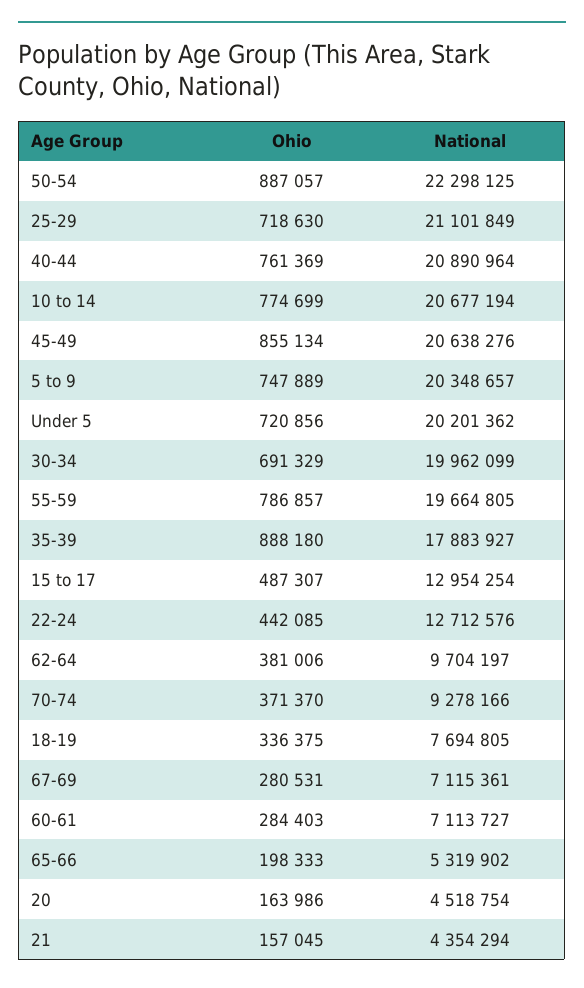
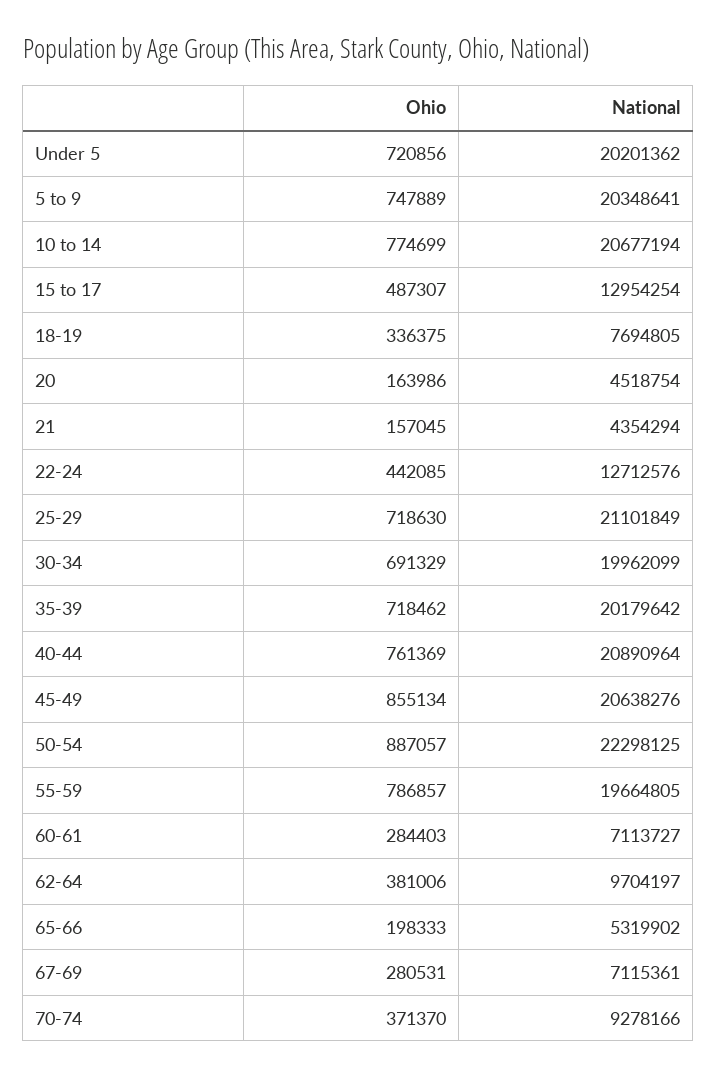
National, 5 to 9: 20348657 -> 20348641
Ohio, 35-39: 888180 -> 718462
National, 35-39: 17883927 -> 20179642

